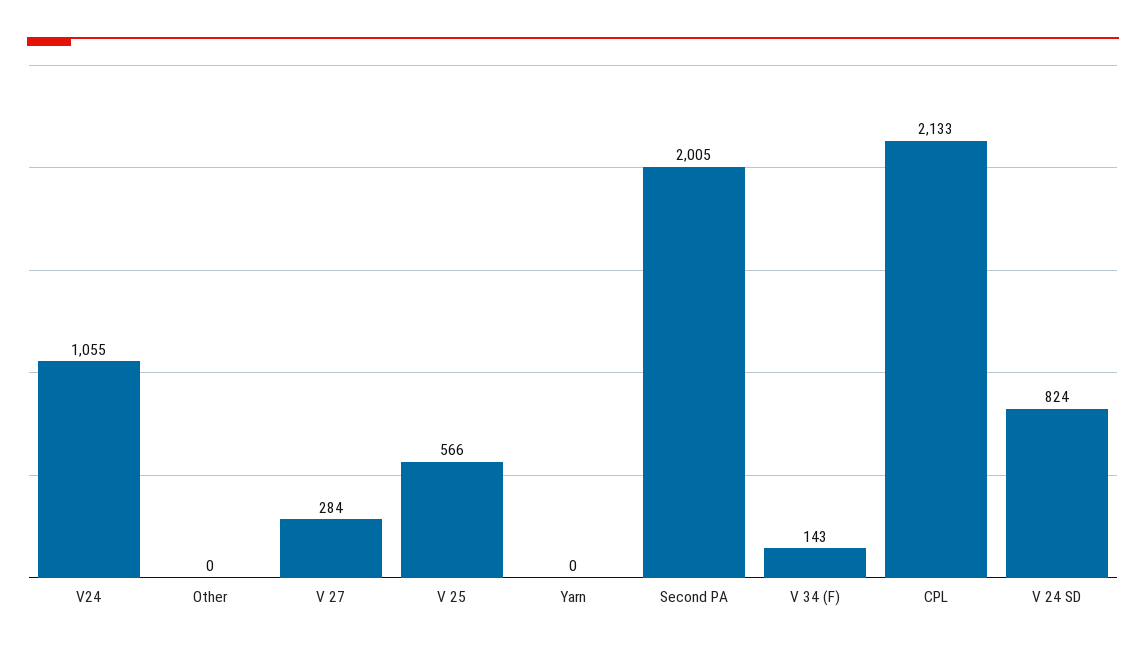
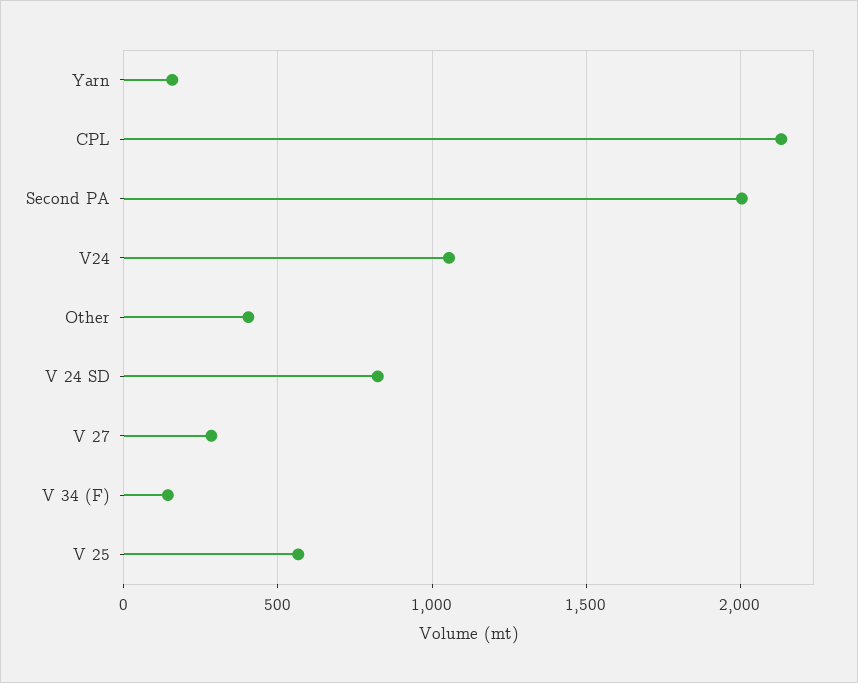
Other: 0 -> 400
Yarn: 0 -> 150

